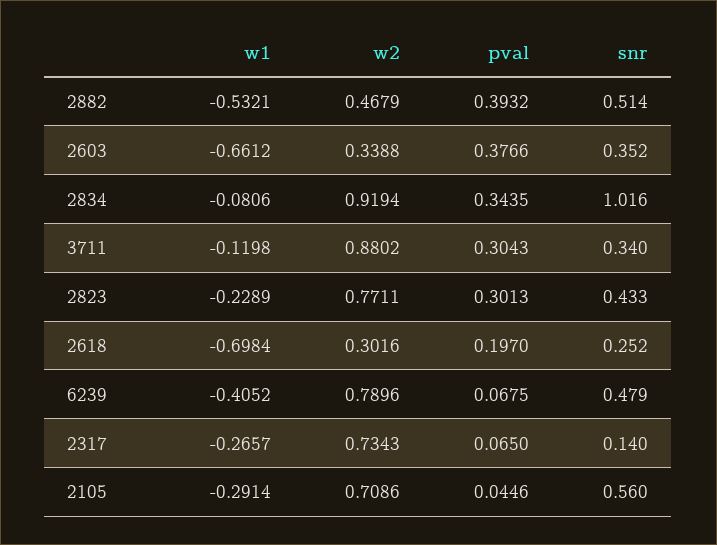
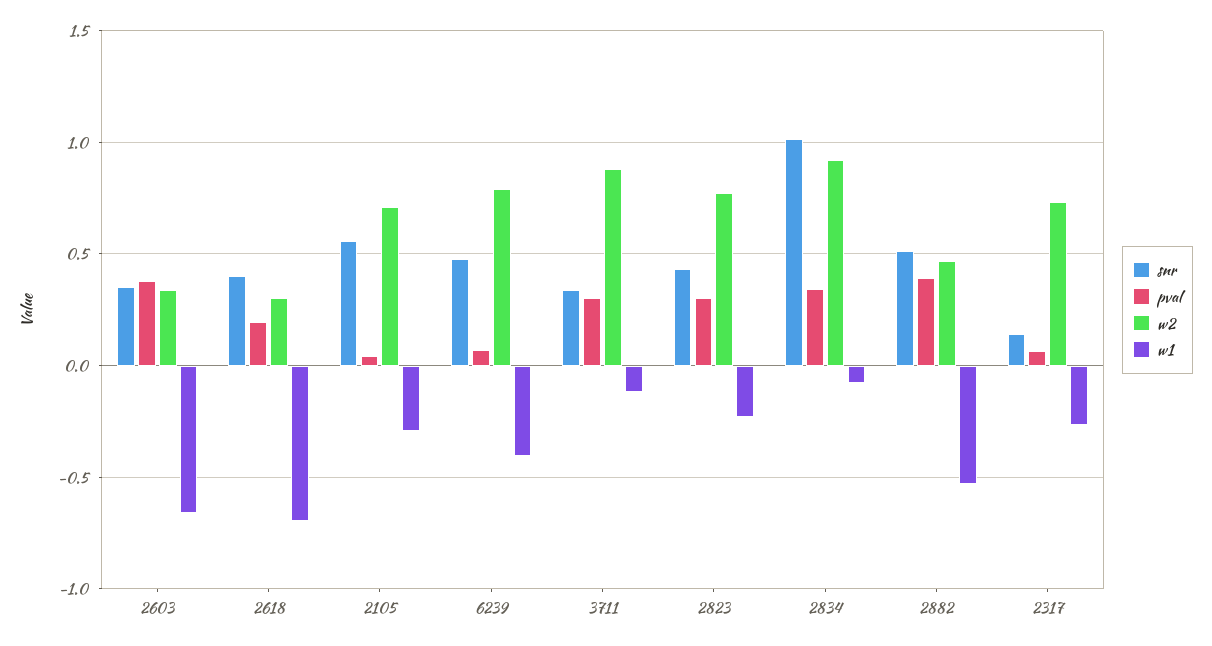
snr, 2618: 0.252 -> 0.4

